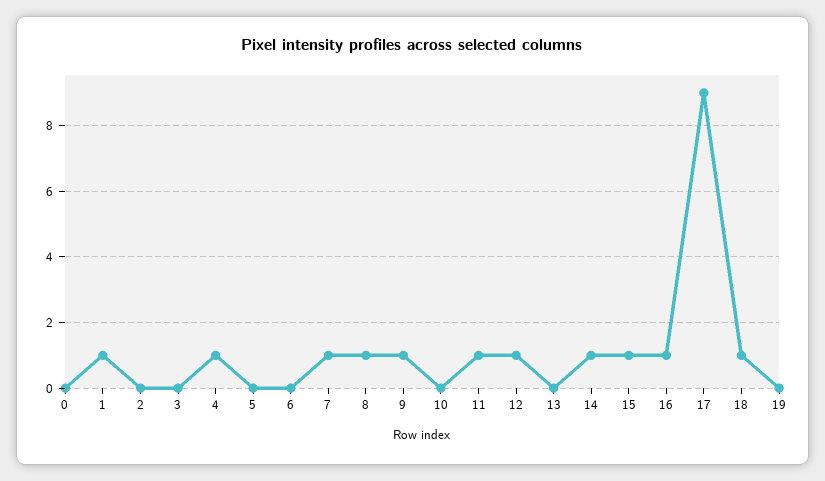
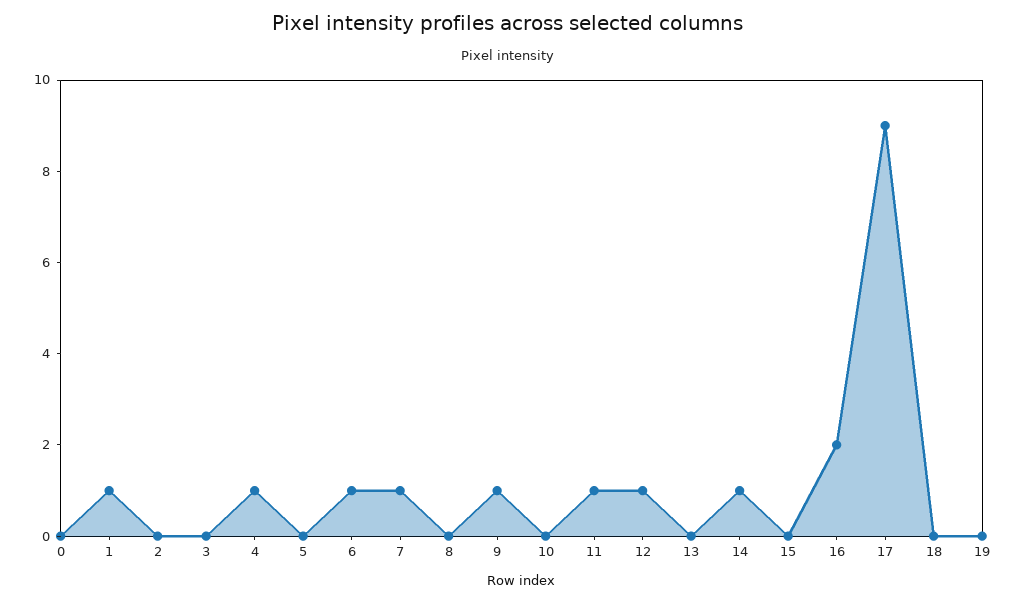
6: 0 -> 1
8: 1 -> 0
15: 1 -> 0
16: 1 -> 2
18: 1 -> 0

